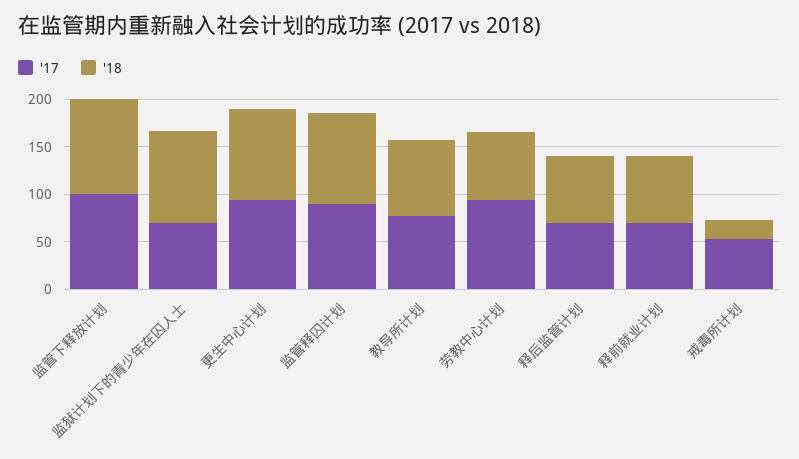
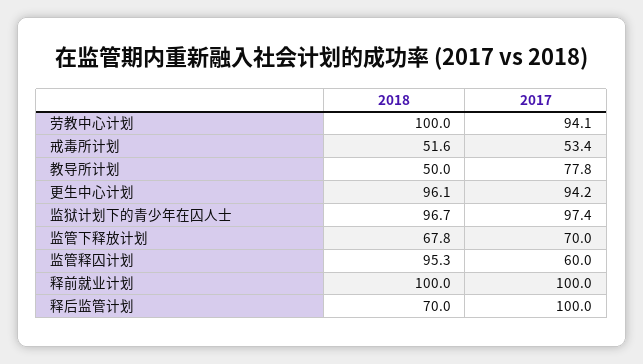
'17, 监管下释放计划: 100 -> 70
'18, 监管下释放计划: 100 -> 67.8
'17, 监狱计划下的青少年在囚人士: 70 -> 97.4
'17, 监管释囚计划: 90 -> 60
'18, 教导所计划: 80 -> 50
'18, 劳教中心计划: 70 -> 100
'17, 释后监管计划: 70 -> 100
'17, 释前就业计划: 70 -> 100
'18, 释前就业计划: 70 -> 100
'18, 戒毒所计划: 20 -> 51.6

